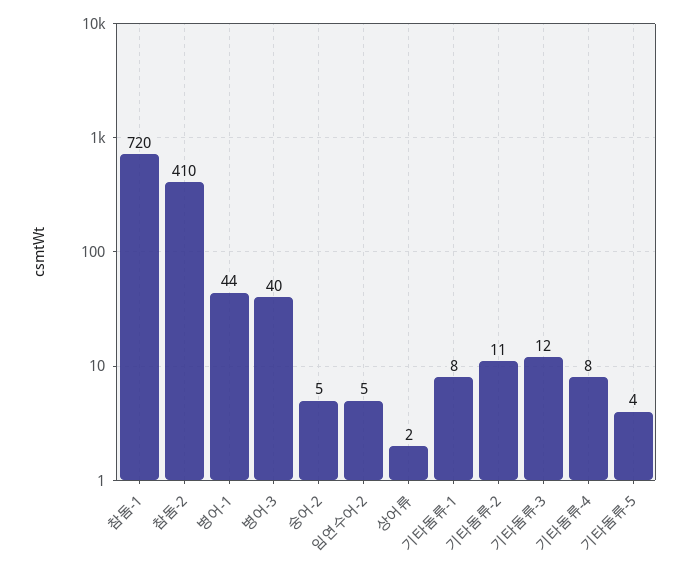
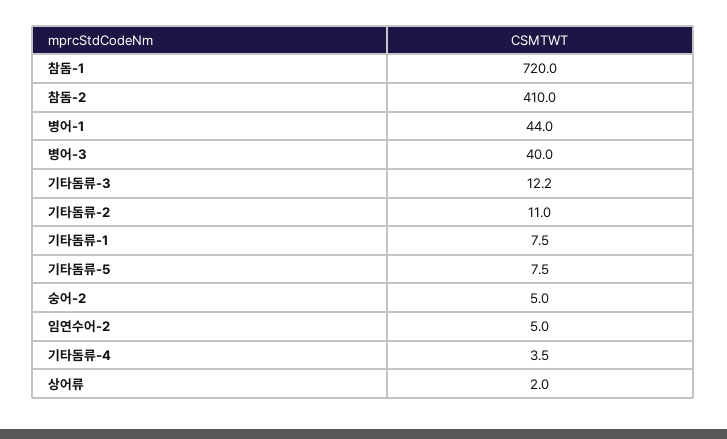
기타돔류-4: 8 -> 3.5
기타돔류-5: 4 -> 7.5

